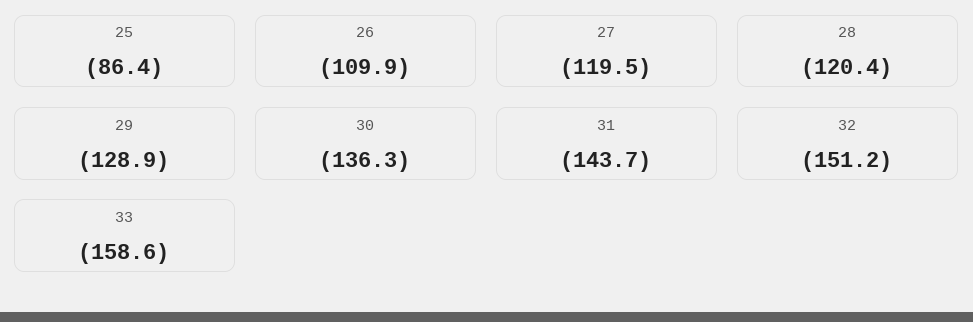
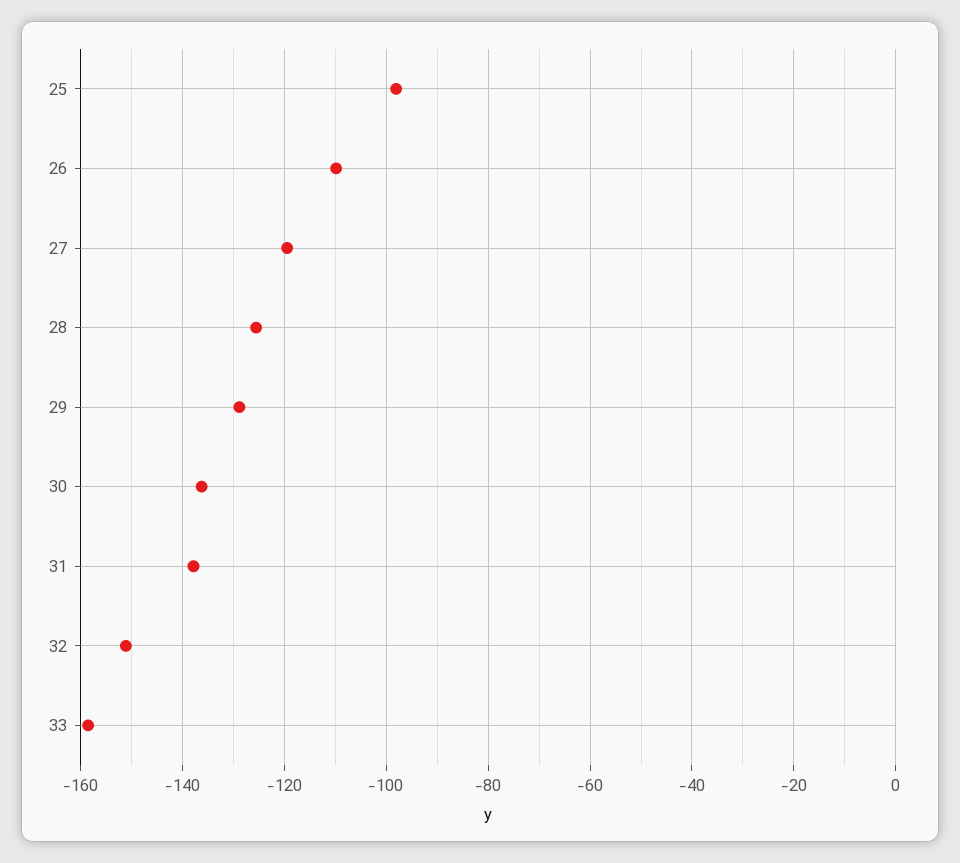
25: -86.4 -> -98
28: -120.4 -> -126
31: -143.7 -> -138

